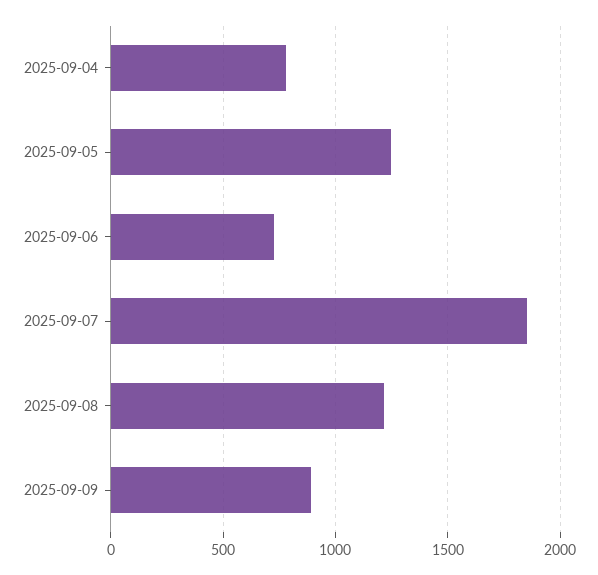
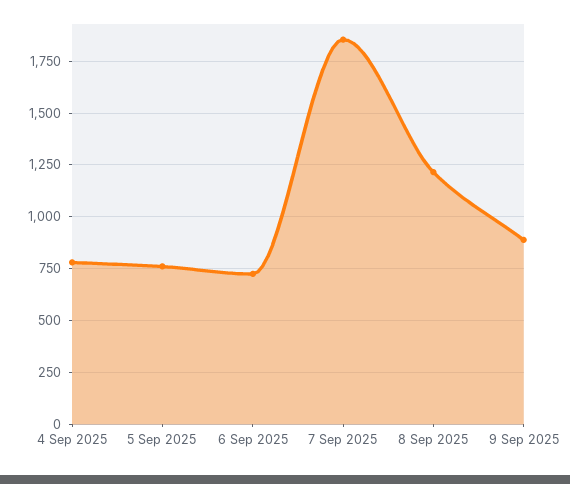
2025-09-05: 1250 -> 750

